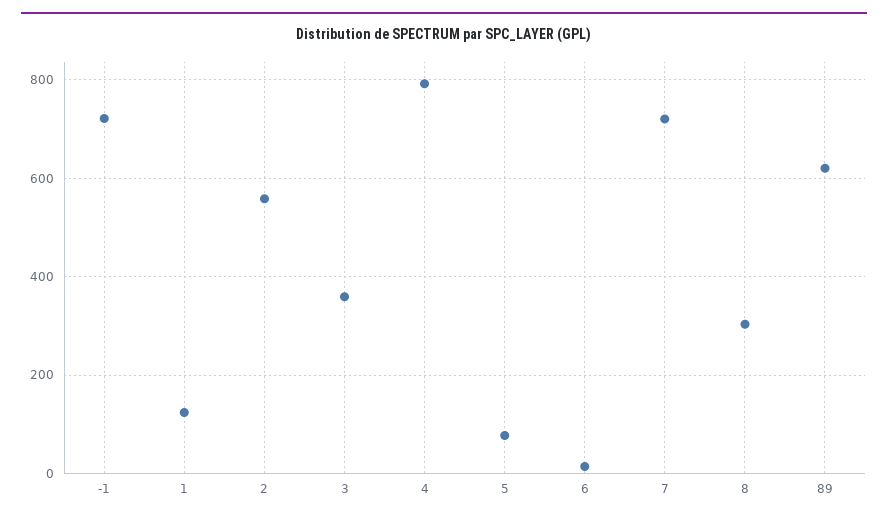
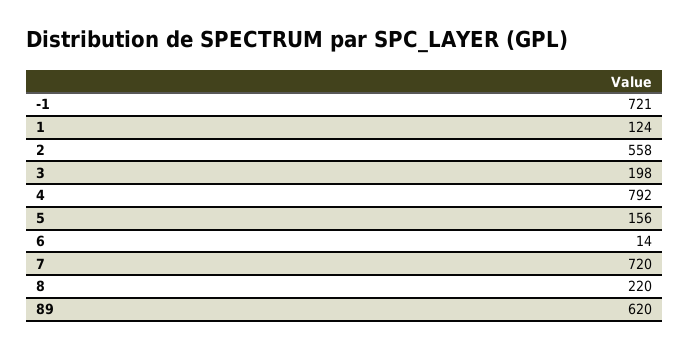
3: 360 -> 198
5: 80 -> 156
8: 300 -> 220

